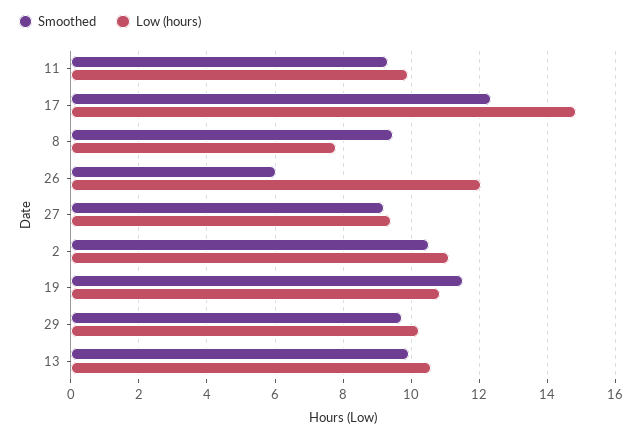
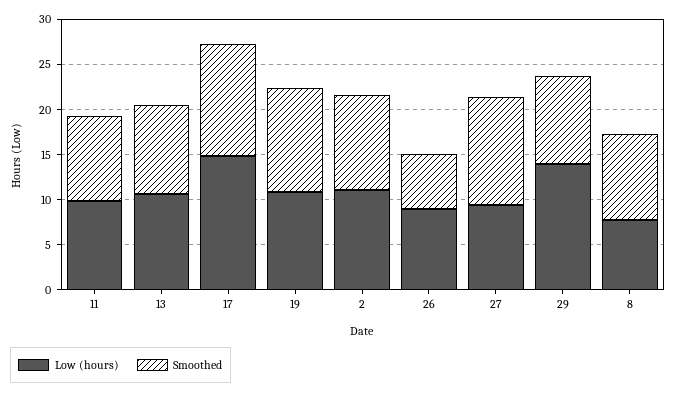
Low (hours), 26: 12 -> 9
Smoothed, 27: 9.2 -> 12
Low (hours), 29: 10.2 -> 14

